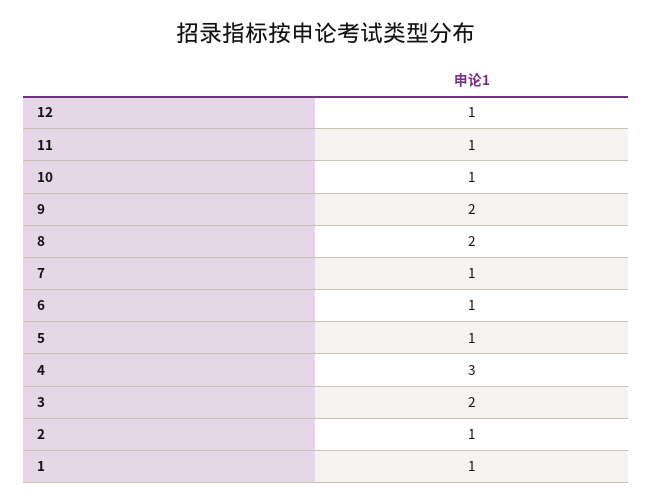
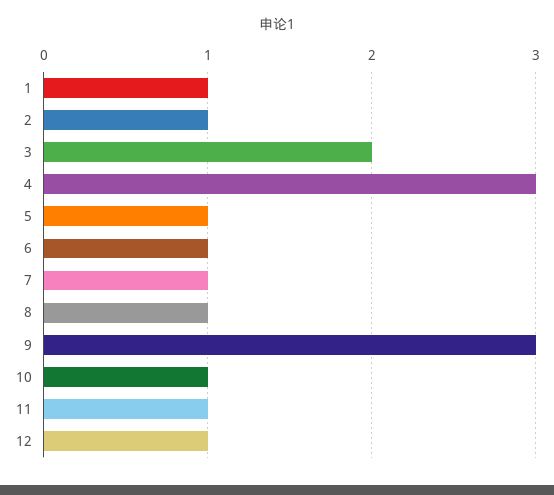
9: 2 -> 3
8: 2 -> 1

